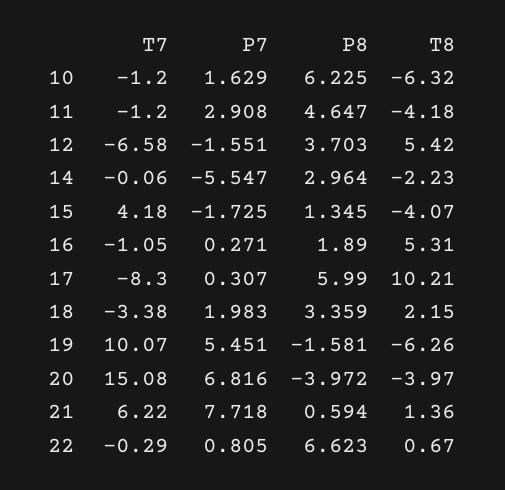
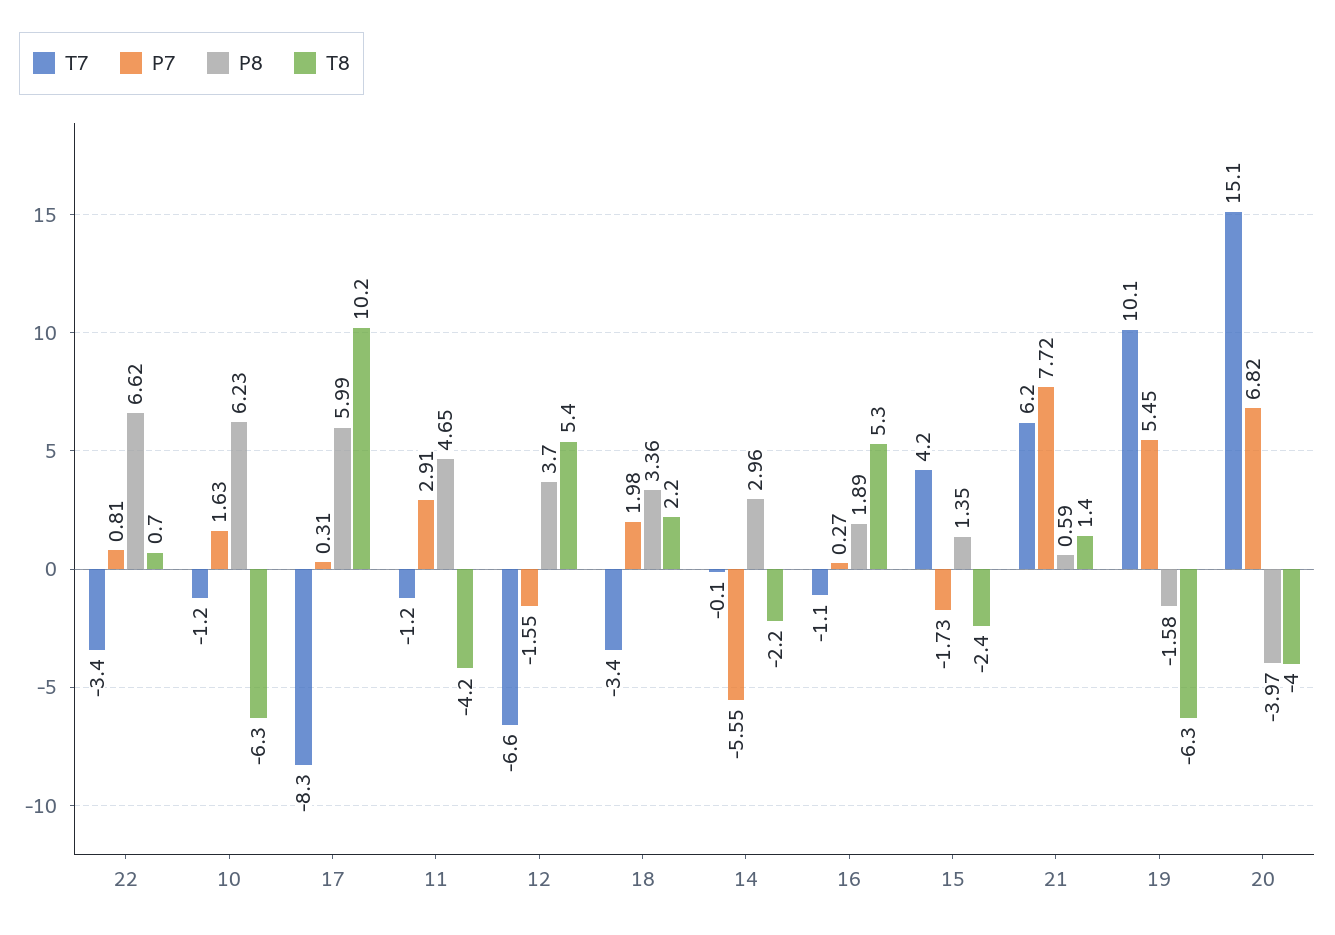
T8, 15: -4.07 -> -2.4
T7, 22: -0.29 -> -3.4

